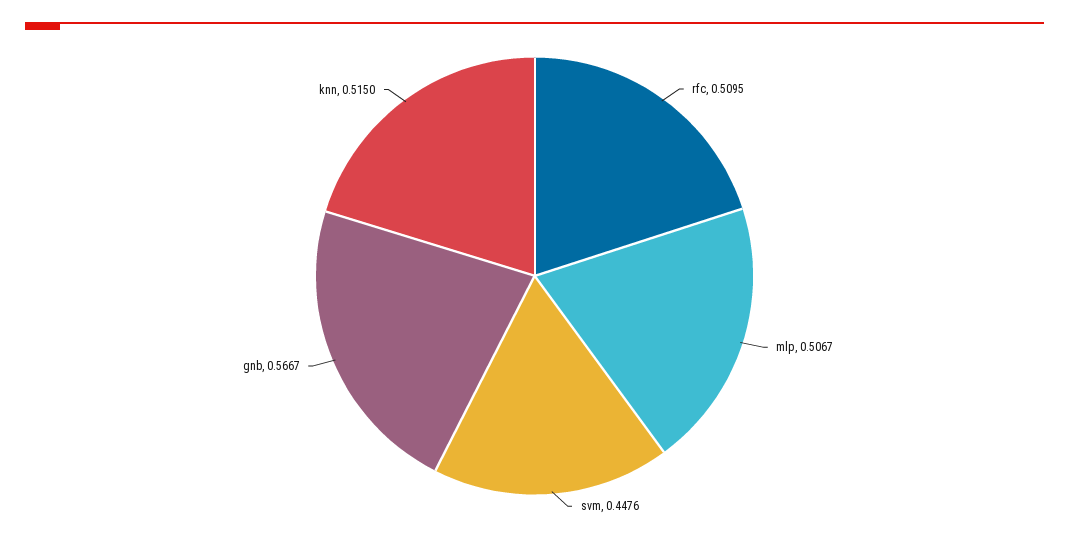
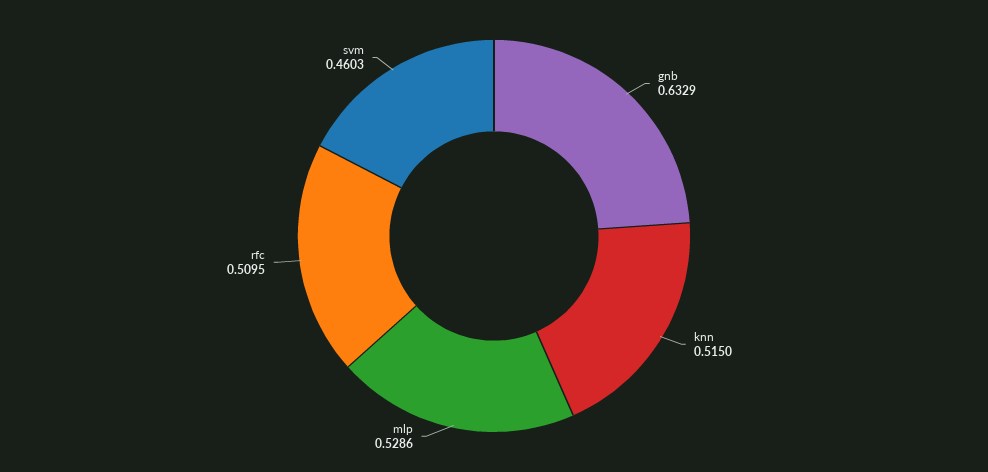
mlp: 0.5067 -> 0.5286
svm: 0.4476 -> 0.4603
gnb: 0.5667 -> 0.6329

